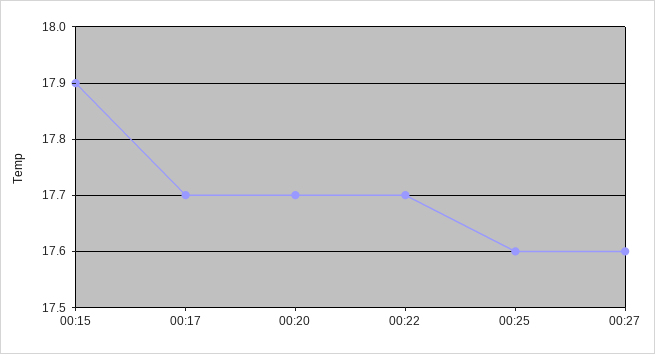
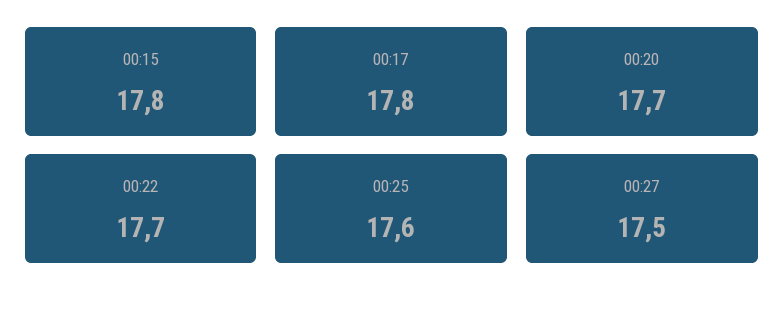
00:15: 17.9 -> 17.8
00:17: 17.7 -> 17.8
00:27: 17.6 -> 17.5

